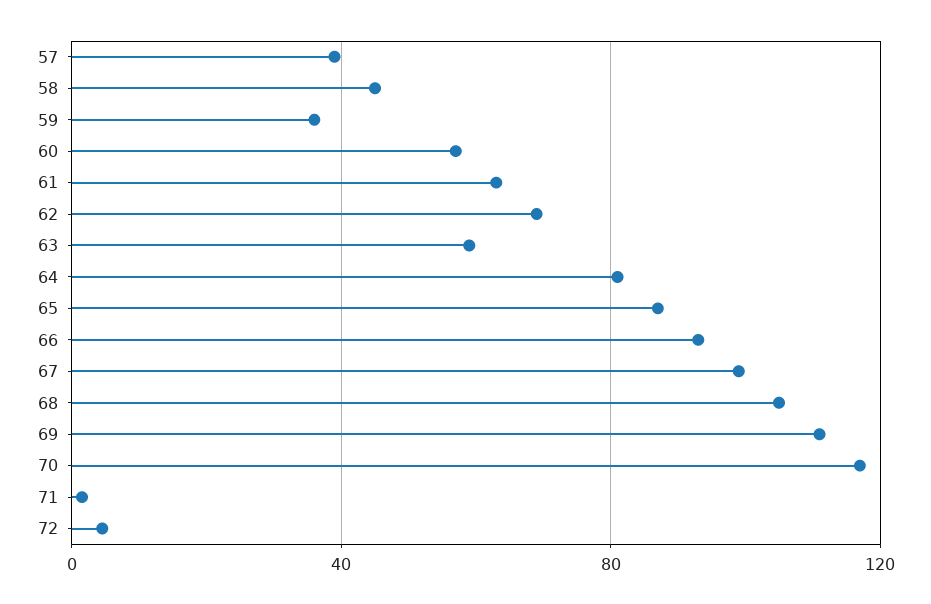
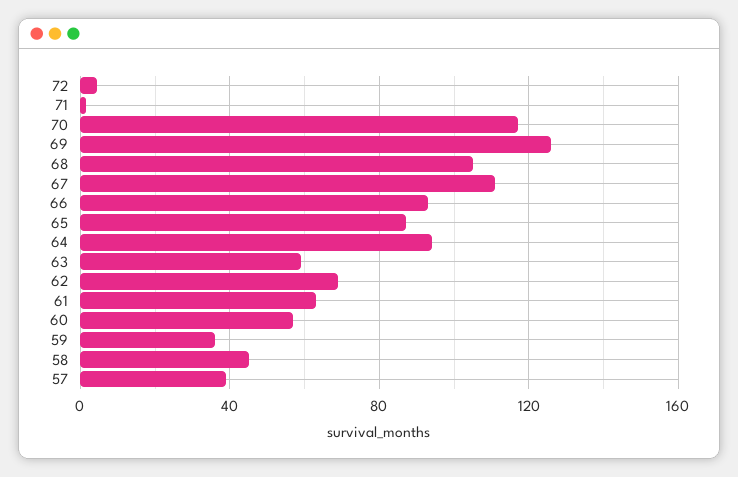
64: 80 -> 95
67: 100 -> 110
69: 110 -> 125

